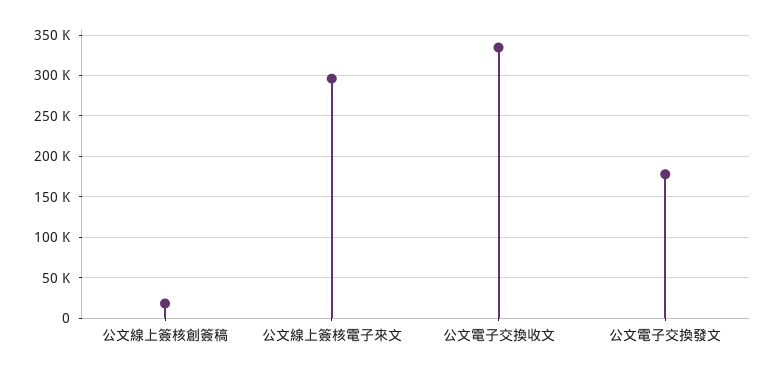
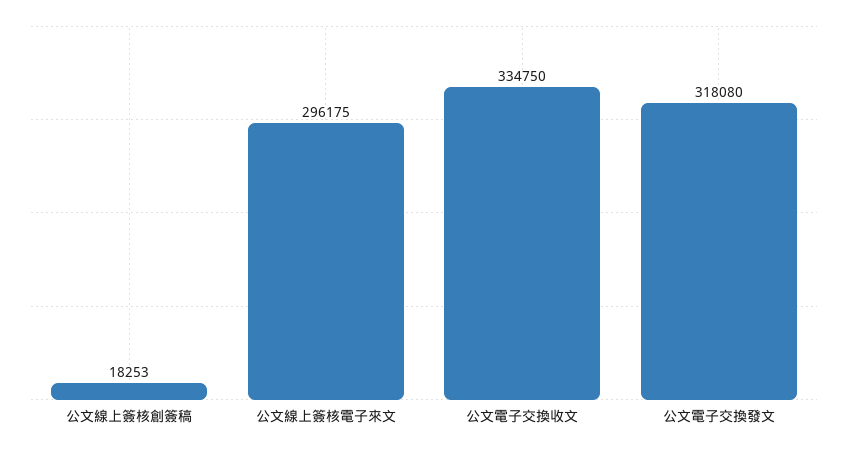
公文電子交換發文: 180000 -> 318080

